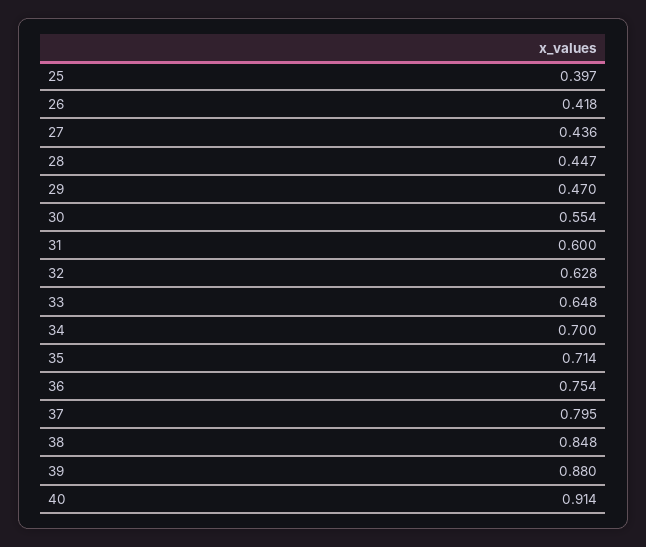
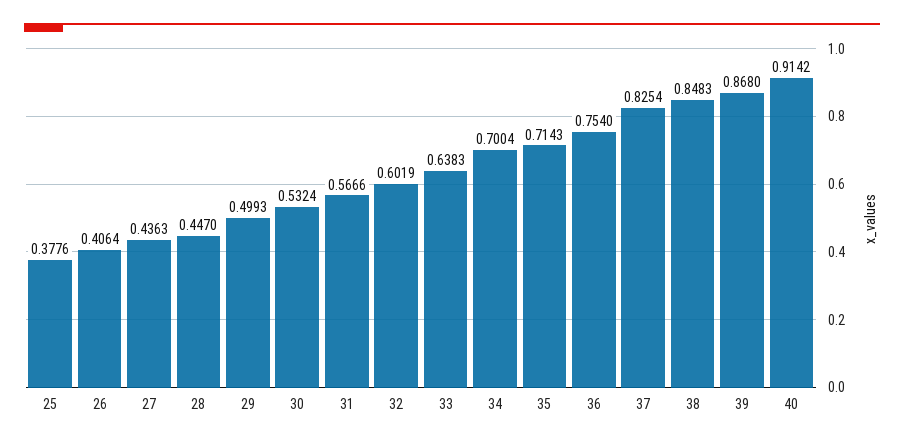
25: 0.397 -> 0.3776
26: 0.418 -> 0.4064
29: 0.47 -> 0.4993
30: 0.554 -> 0.5324
31: 0.6 -> 0.5666
32: 0.628 -> 0.6019
33: 0.648 -> 0.6383
37: 0.795 -> 0.8254
39: 0.88 -> 0.868

